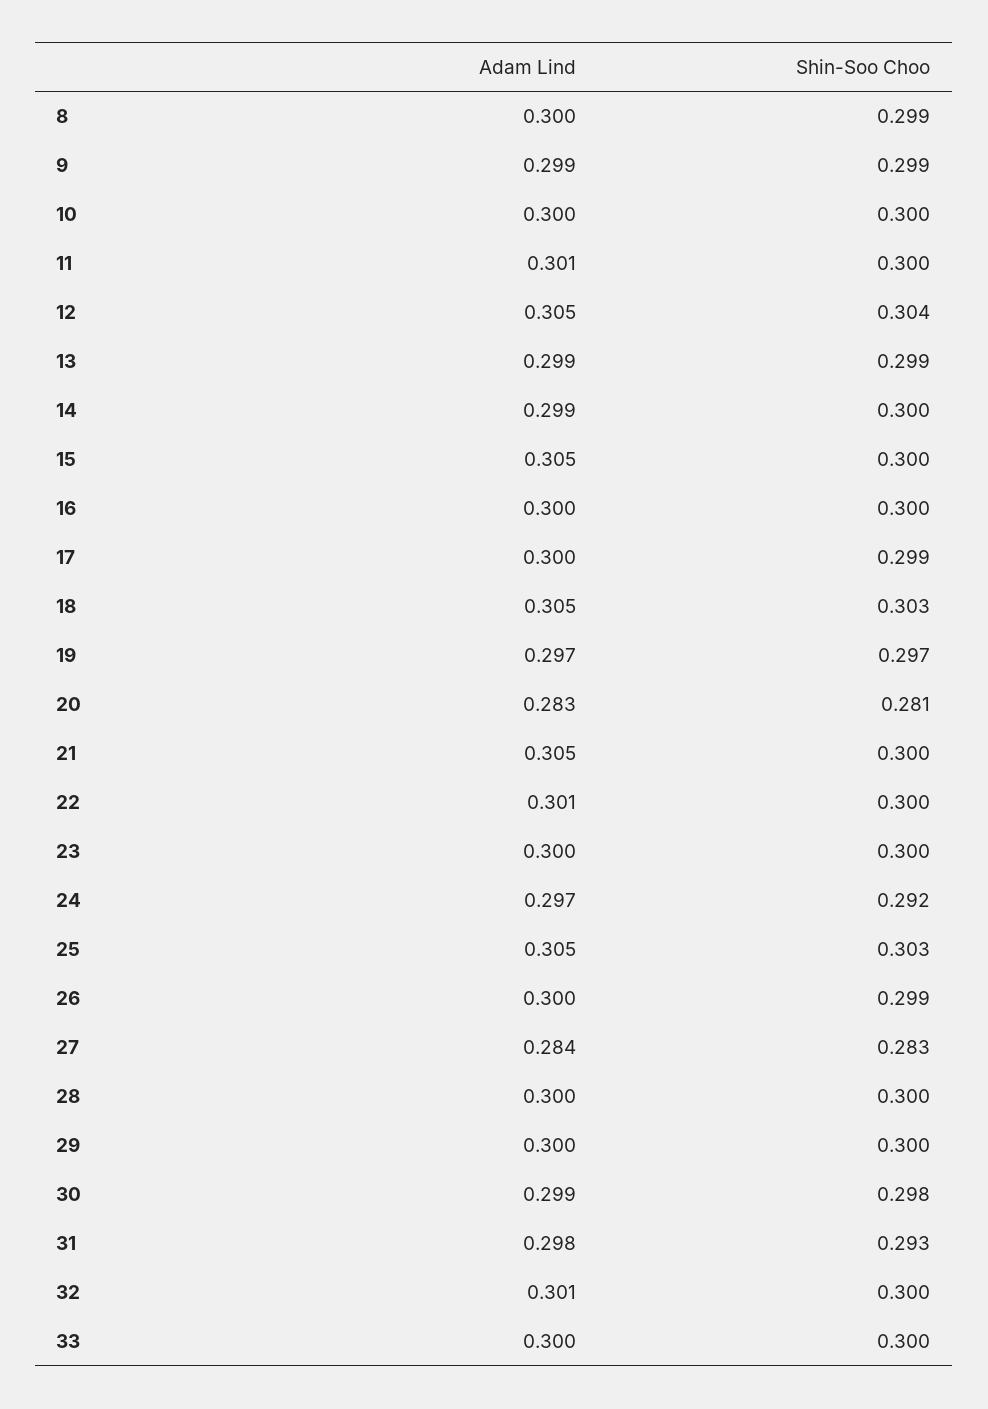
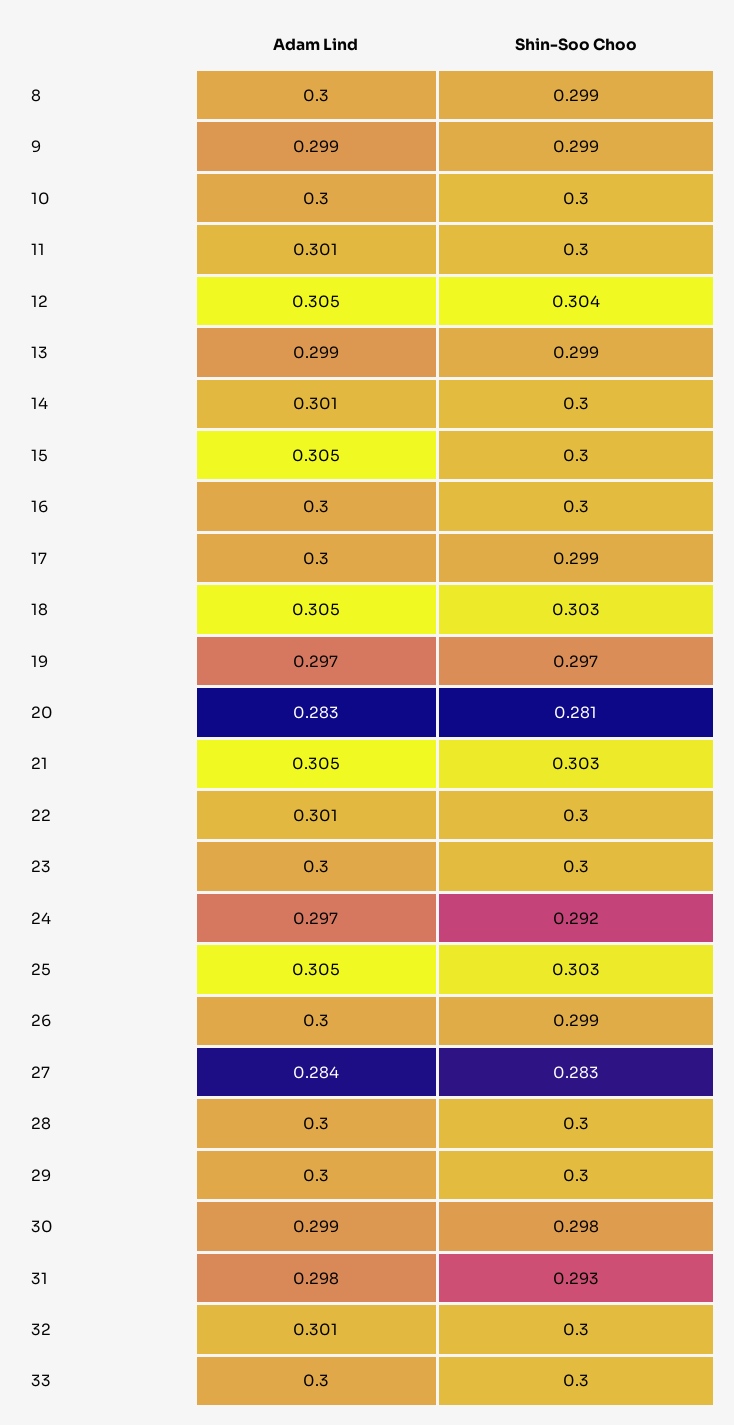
Adam Lind, 14: 0.299 -> 0.301
Shin-Soo Choo, 21: 0.3 -> 0.303

